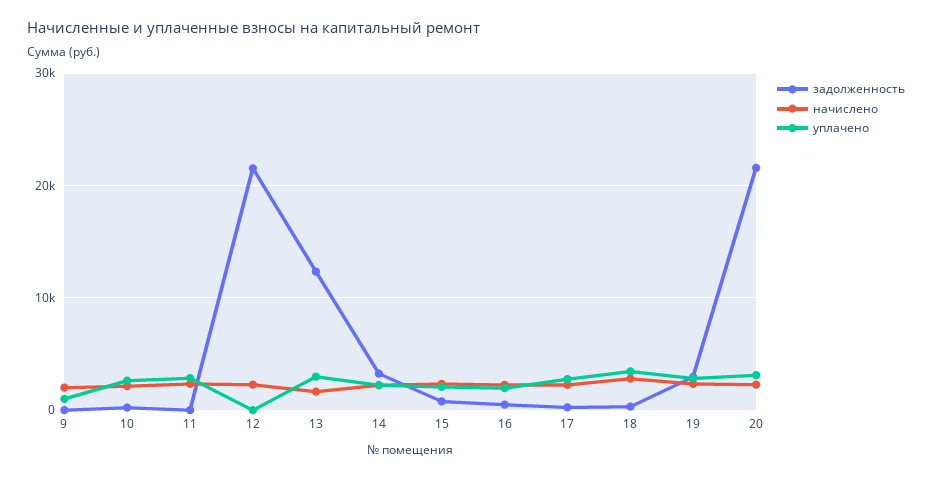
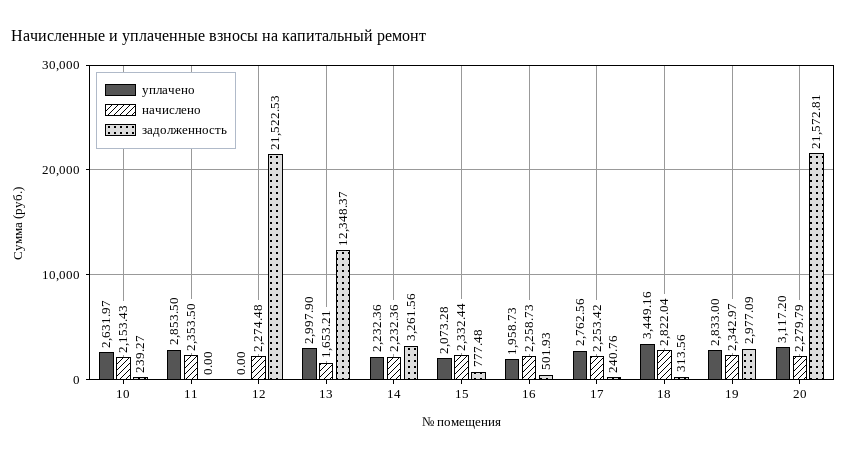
задолженность, 9: 0 -> none
начислено, 9: 2000 -> none
уплачено, 9: 1000 -> none

